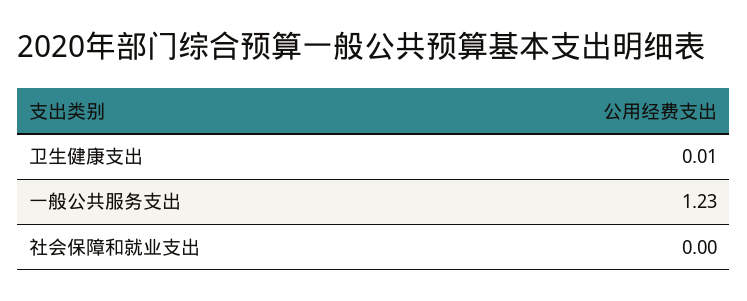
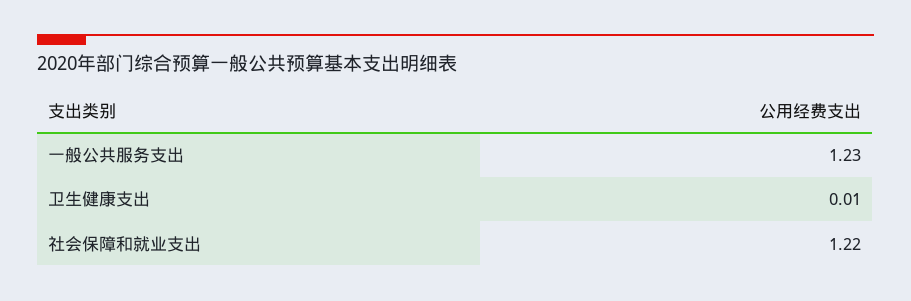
社会保障和就业支出: 0 -> 1.22

